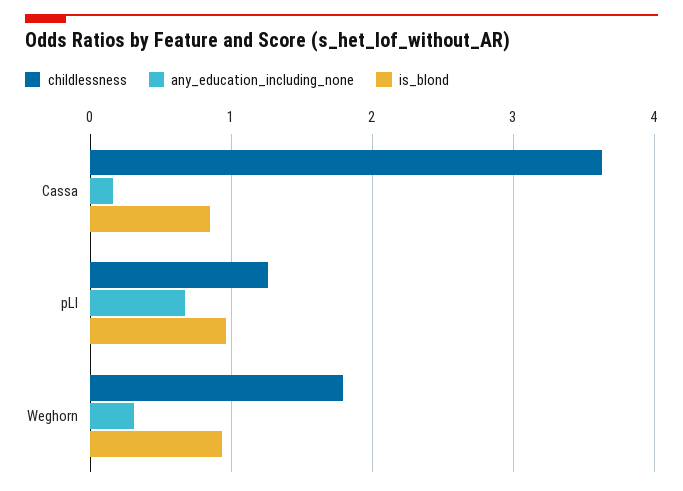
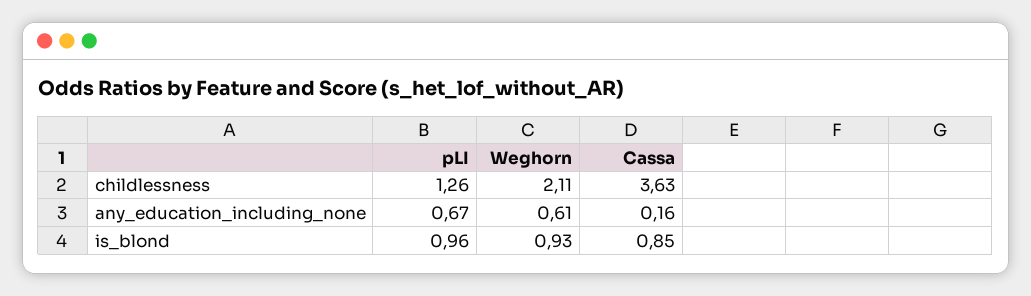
childlessness, Weghorn: 1.8 -> 2.11
any_education_including_none, Weghorn: 0.3 -> 0.61

